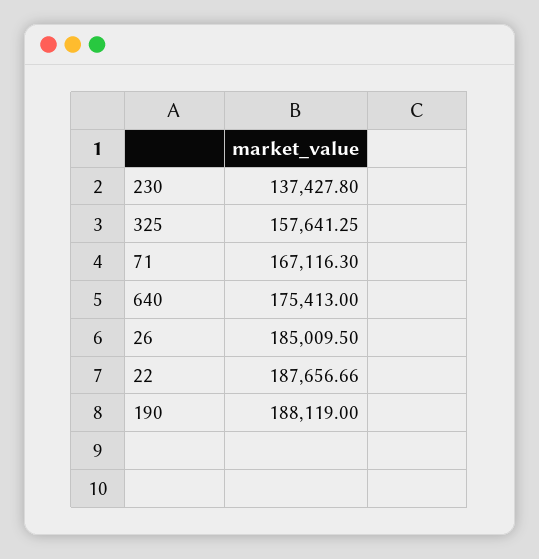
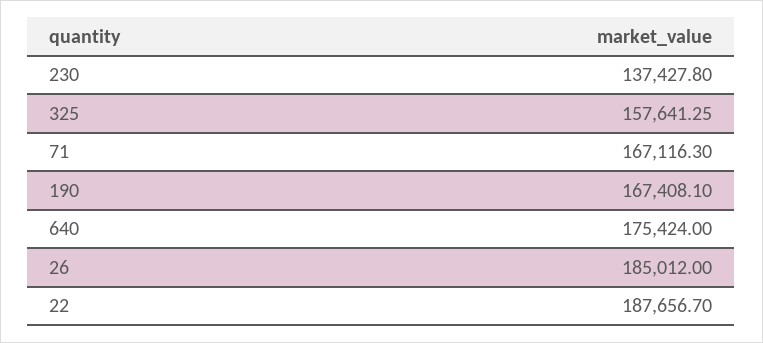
640: 175413 -> 175424
26: 185009.5 -> 185012
22: 187656.66 -> 187656.7
190: 188119 -> 167408.1

